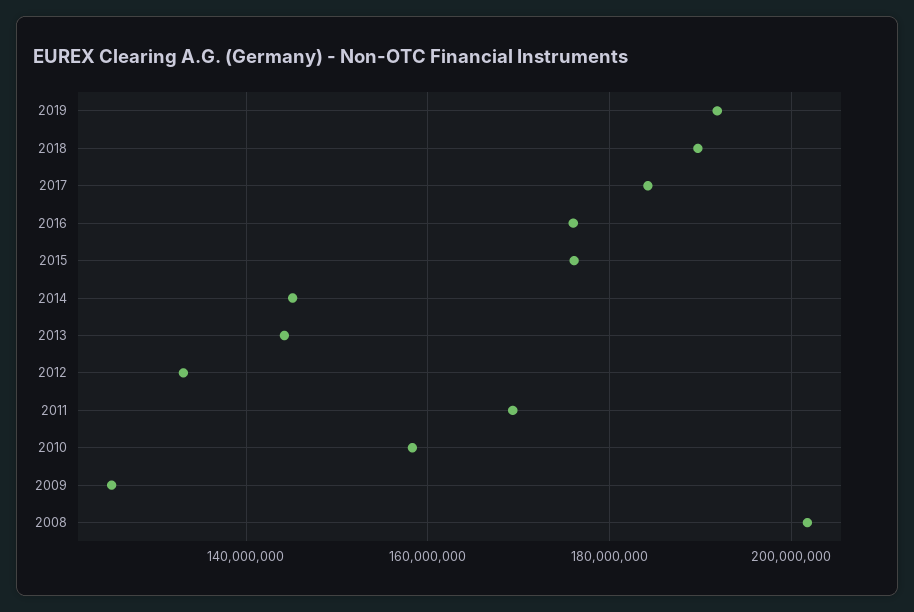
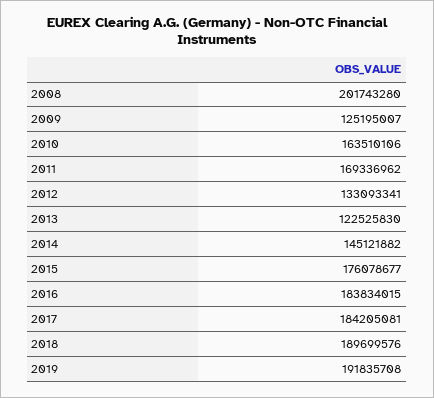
2016: 176000000 -> 183834015
2013: 144000000 -> 122525830
2010: 158000000 -> 163510106

